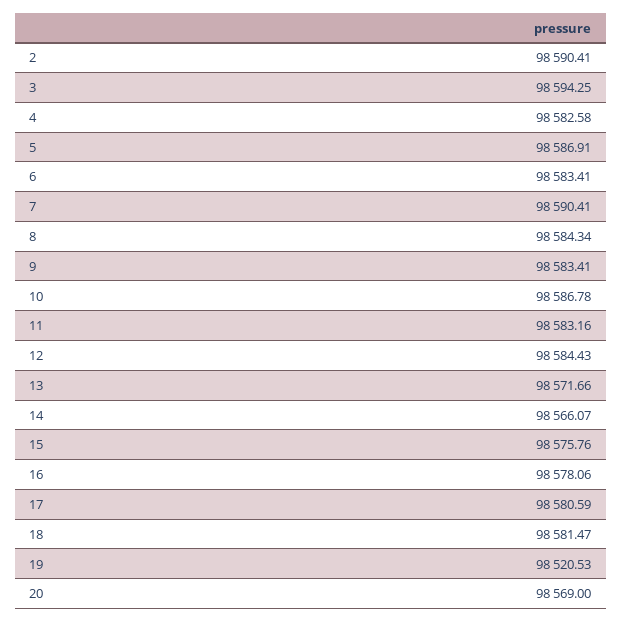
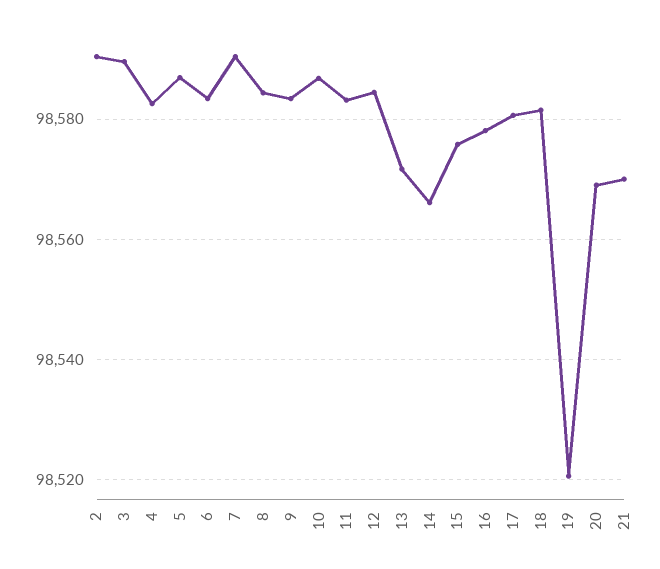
3: 98594.25 -> 98590
21: none -> 98570

